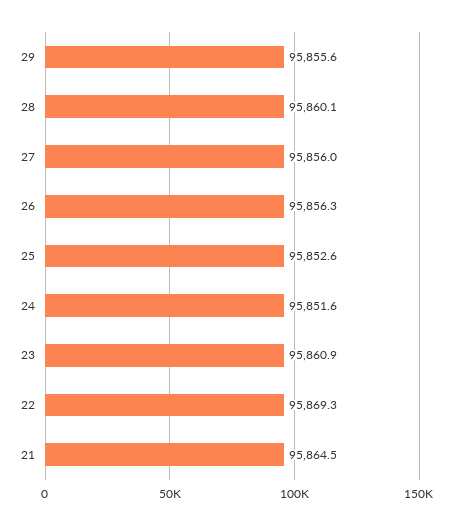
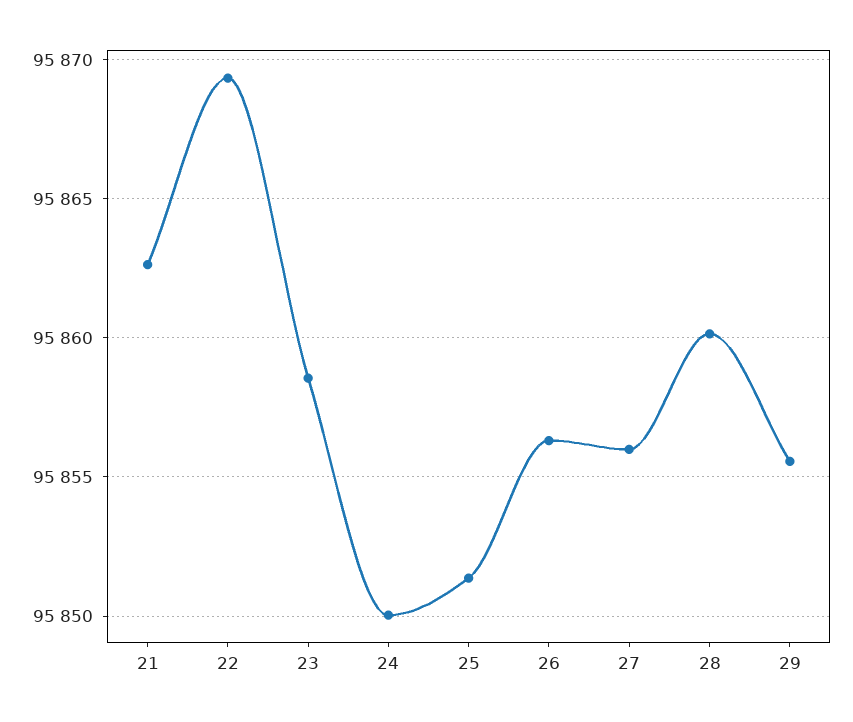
25: 95852.6 -> 95851.5
24: 95851.6 -> 95850
23: 95860.9 -> 95858.5
21: 95864.5 -> 95862.5

